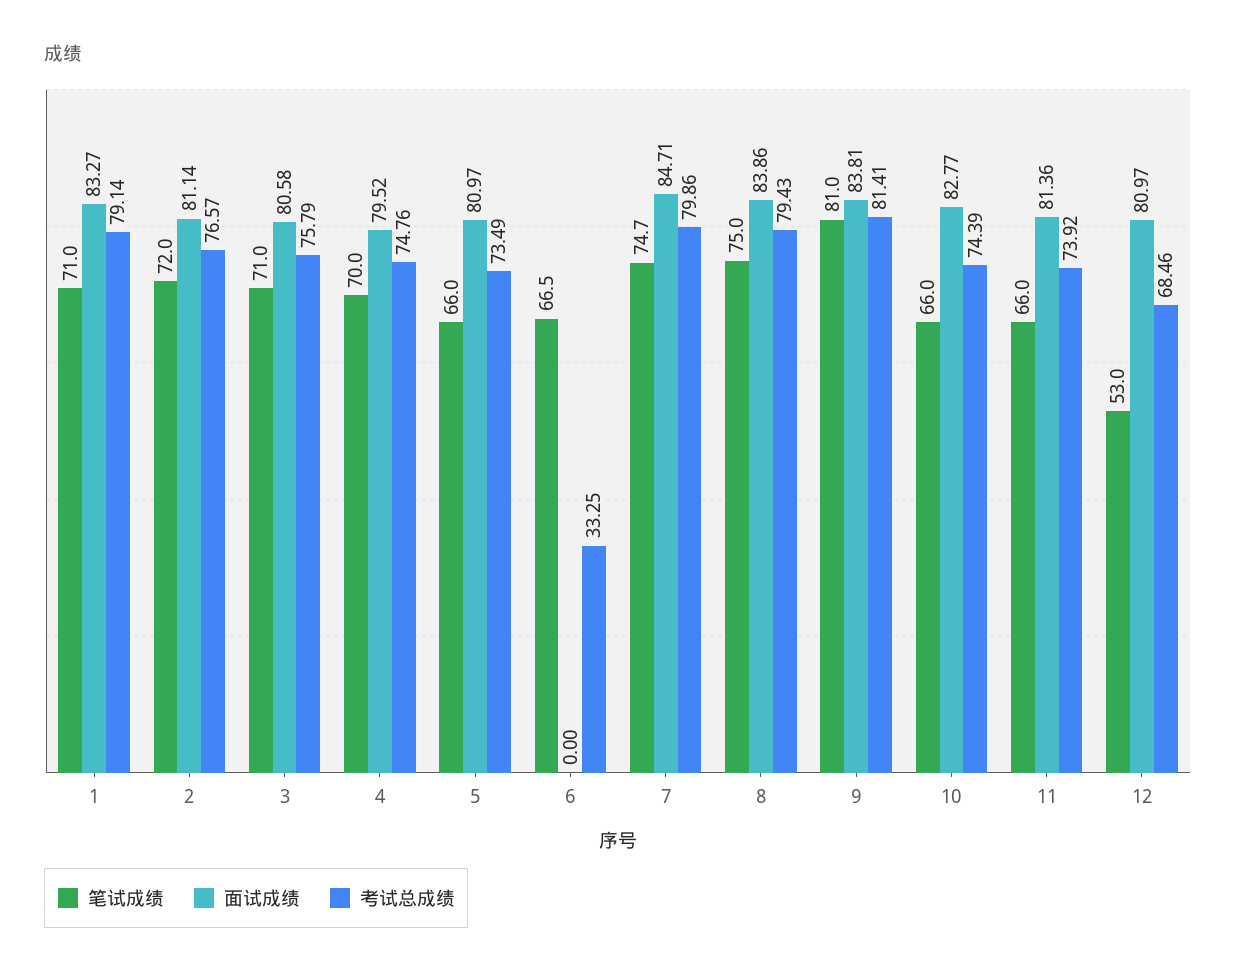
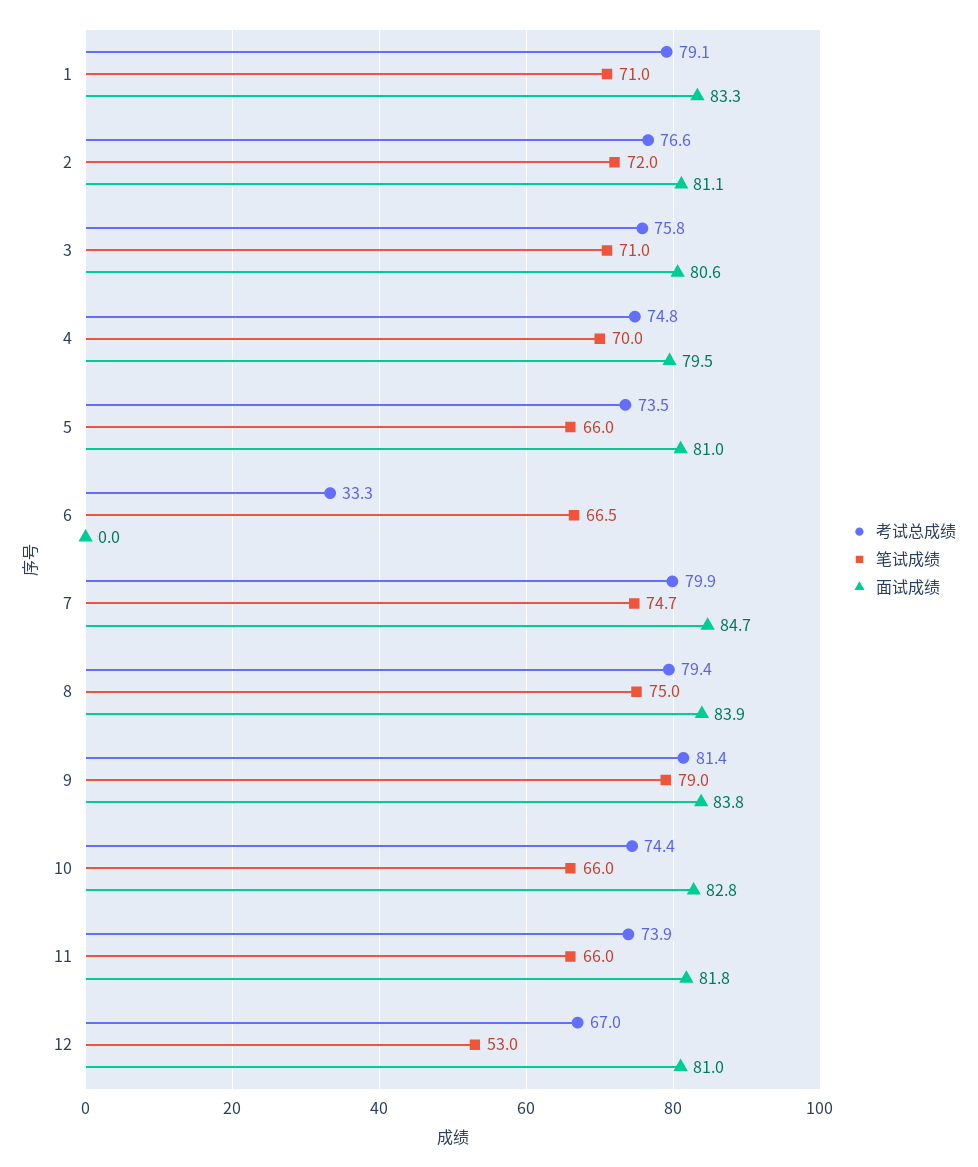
笔试成绩, 9: 81 -> 79
面试成绩, 11: 81.36 -> 81.8
考试总成绩, 12: 68.46 -> 67

